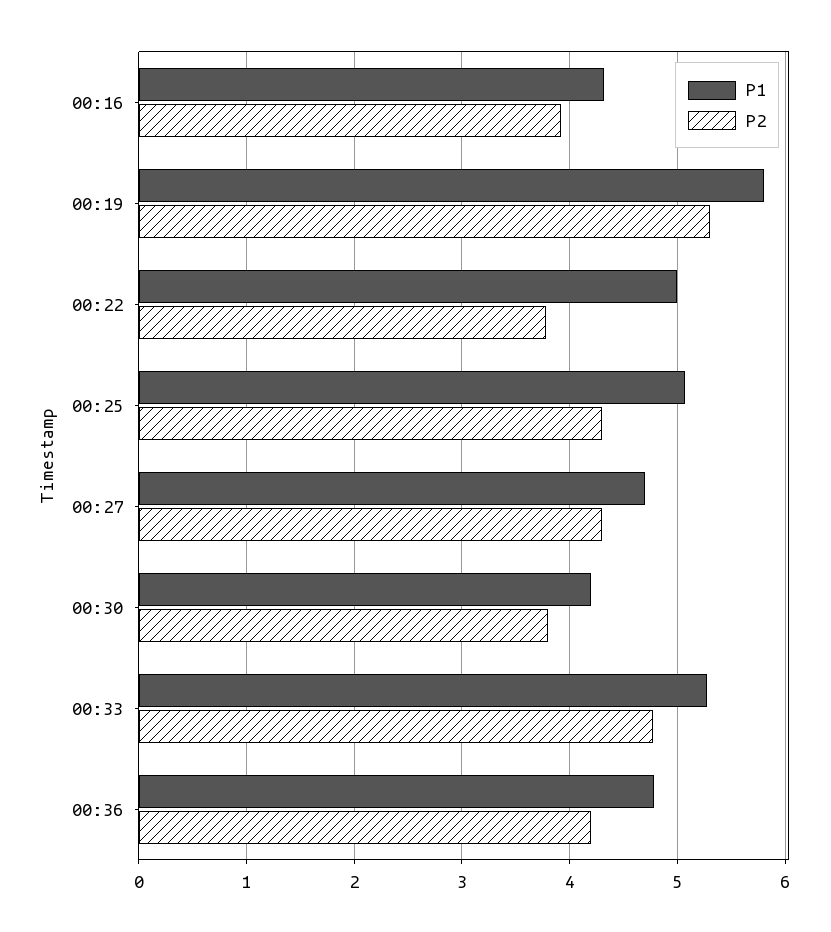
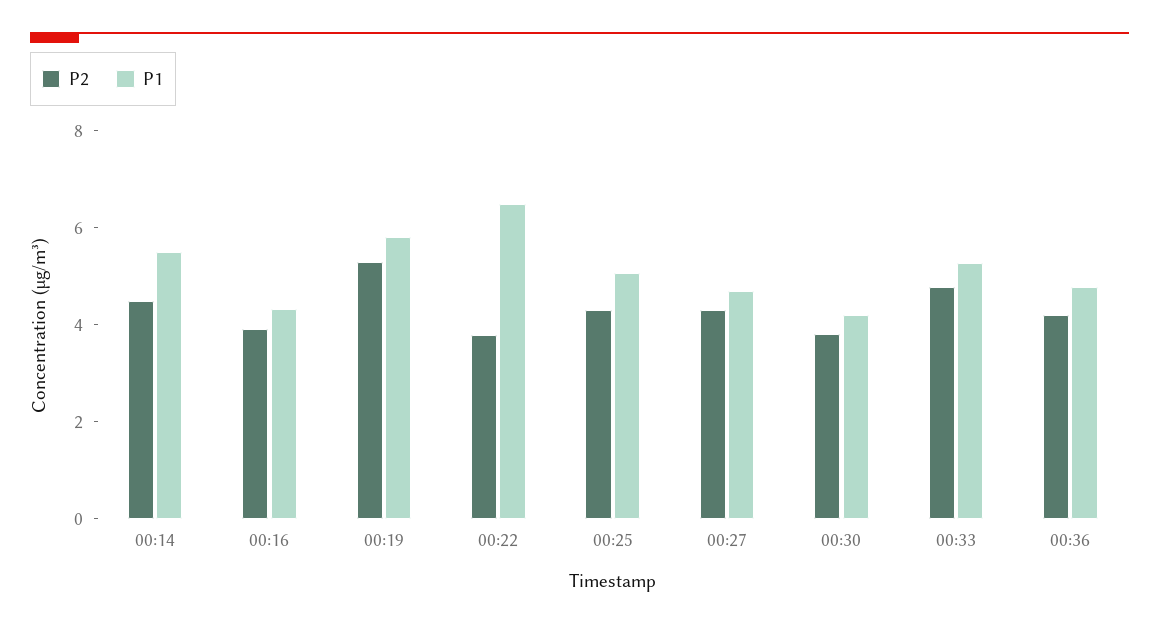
P1, 00:22: 5 -> 6.5
P2, 00:14: none -> 4.5
P1, 00:14: none -> 5.5

